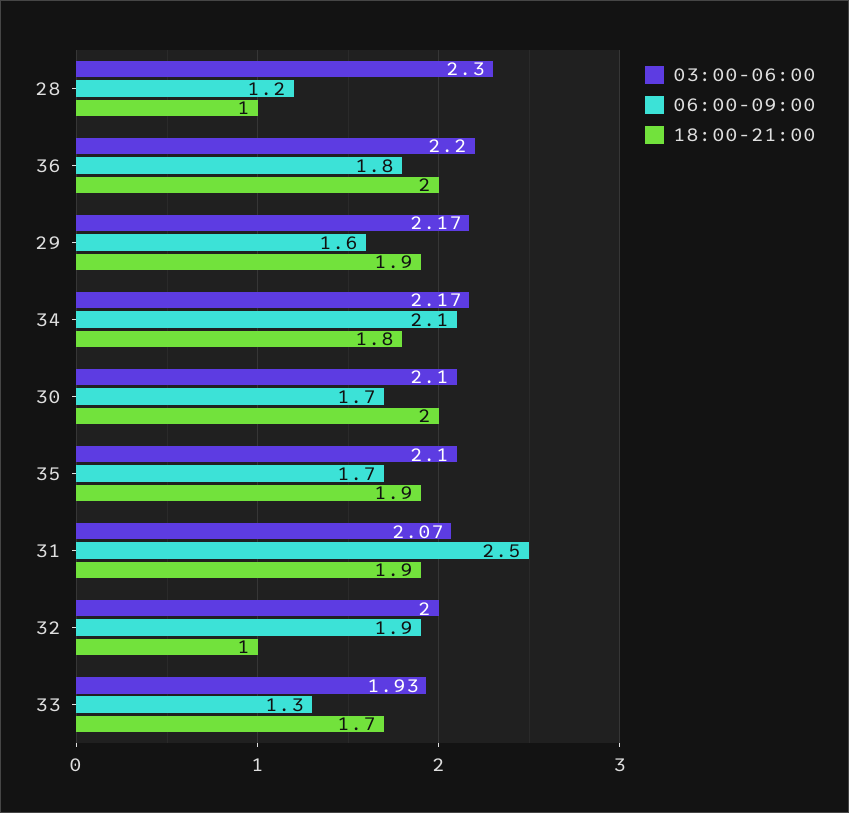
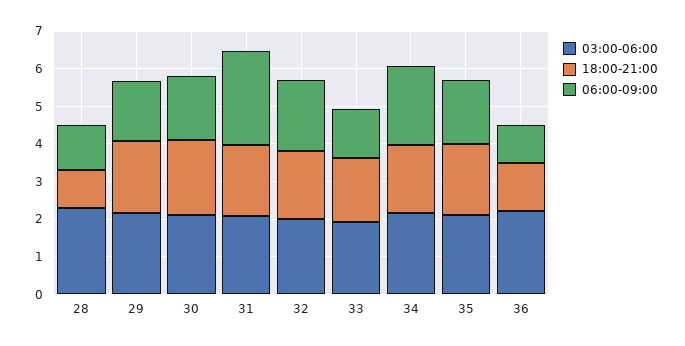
06:00-09:00, 36: 1.8 -> 1
18:00-21:00, 36: 2 -> 1.25
18:00-21:00, 32: 1 -> 1.75

